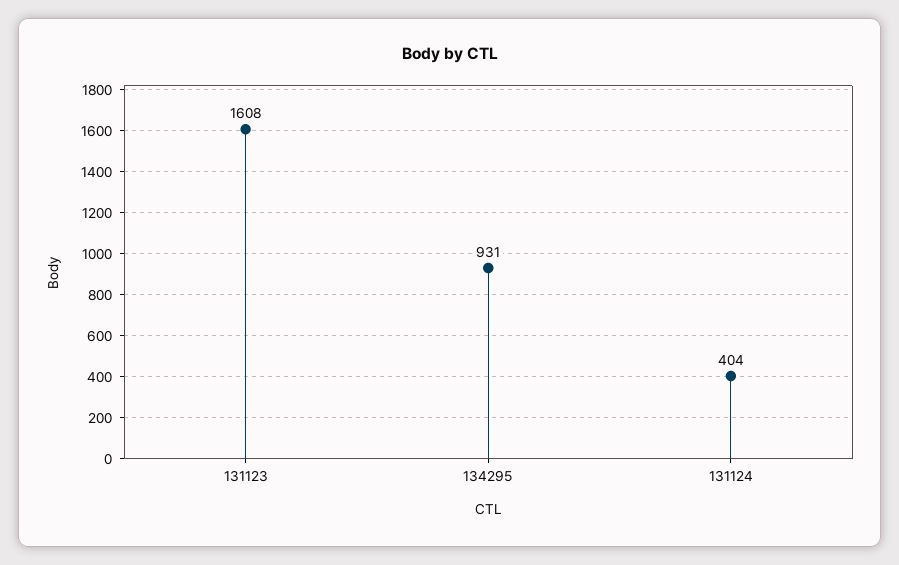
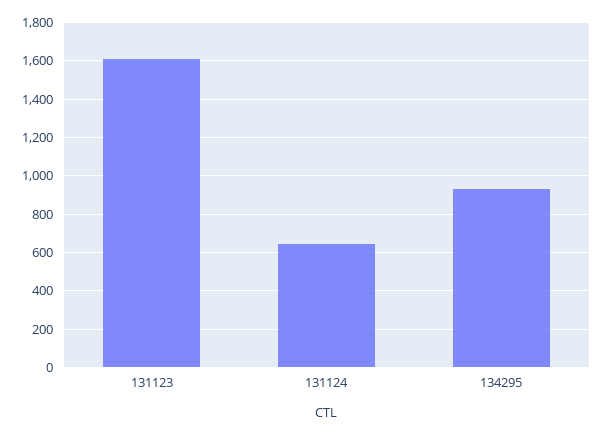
131124: 404 -> 650

